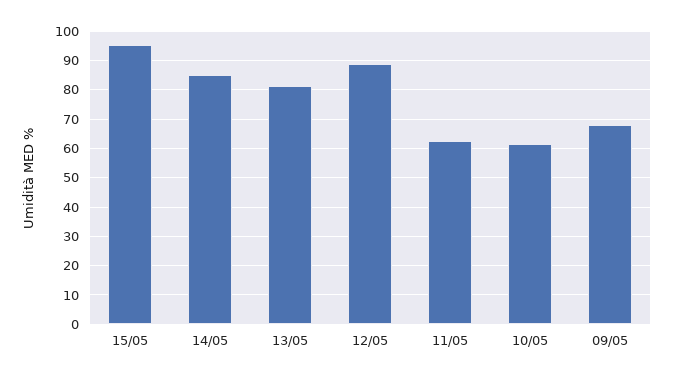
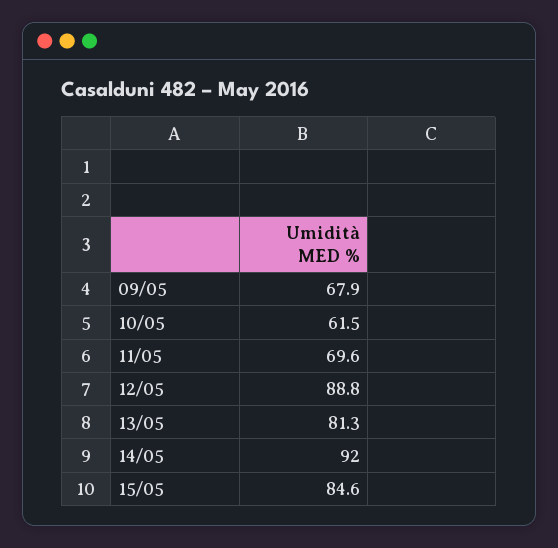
15/05: 95 -> 84.6
14/05: 85 -> 92
11/05: 62.5 -> 69.6

